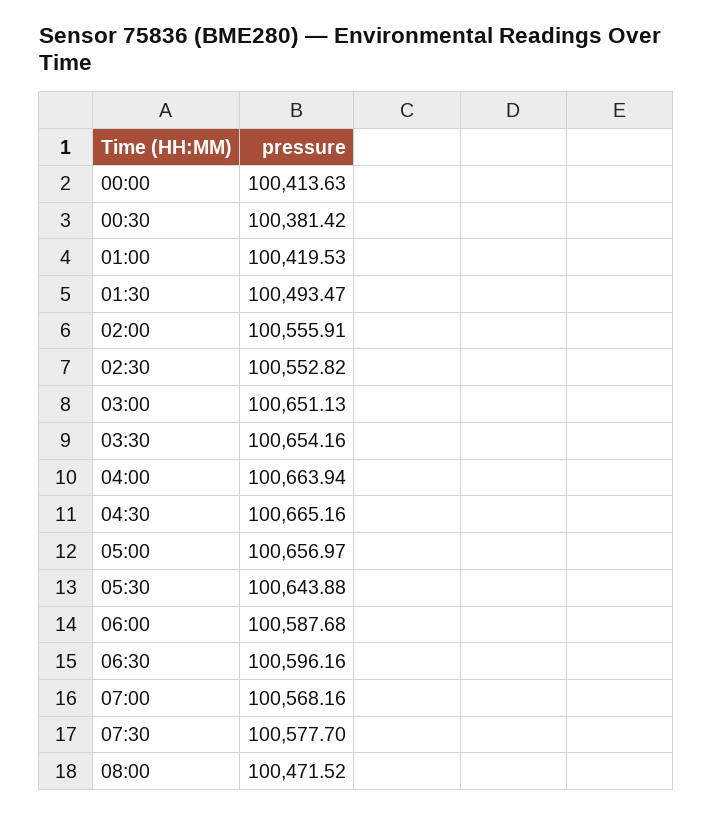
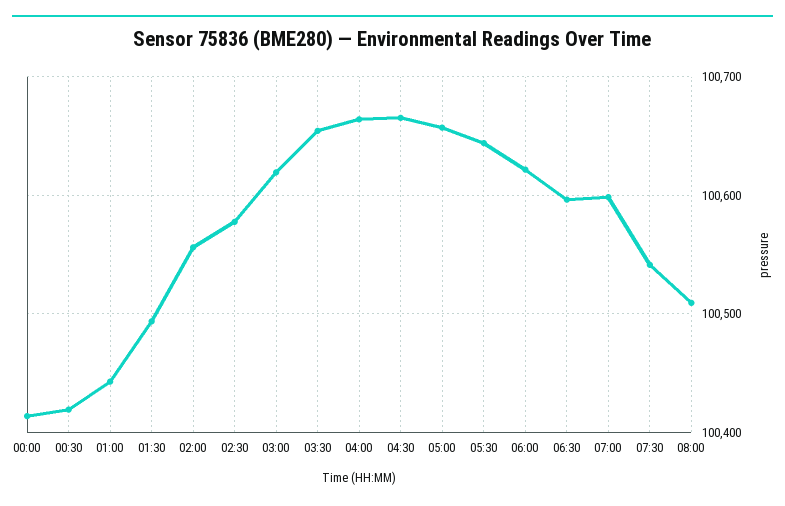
00:30: 100381.42 -> 100420
01:00: 100419.53 -> 100440
02:30: 100552.82 -> 100580
03:00: 100651.13 -> 100620
06:00: 100587.68 -> 100620
07:00: 100568.16 -> 100600
07:30: 100577.7 -> 100540
08:00: 100471.52 -> 100510

